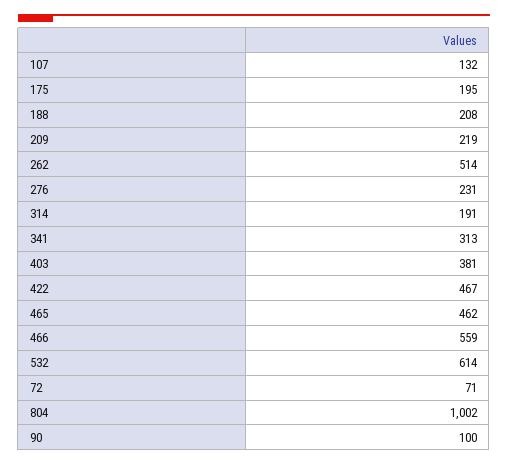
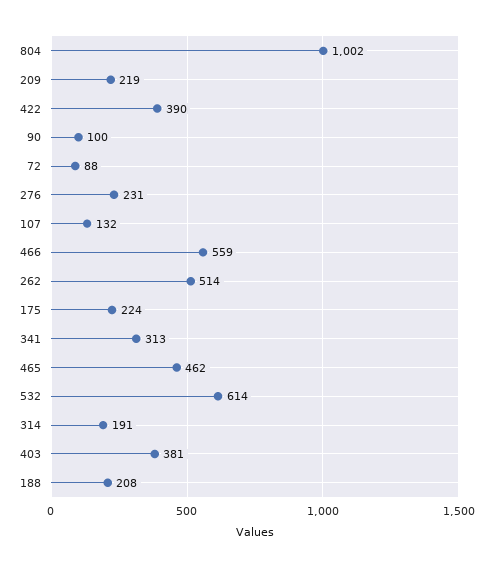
175: 195 -> 224
422: 467 -> 390
72: 71 -> 88

